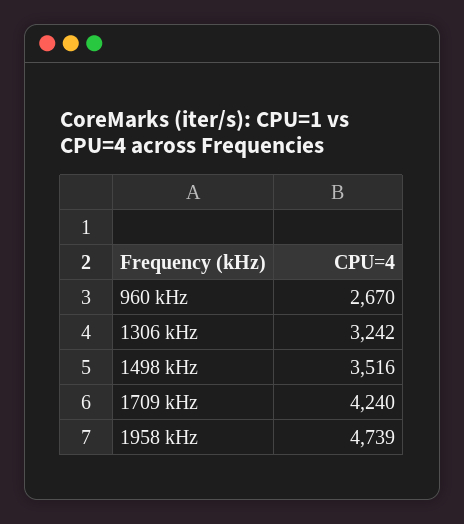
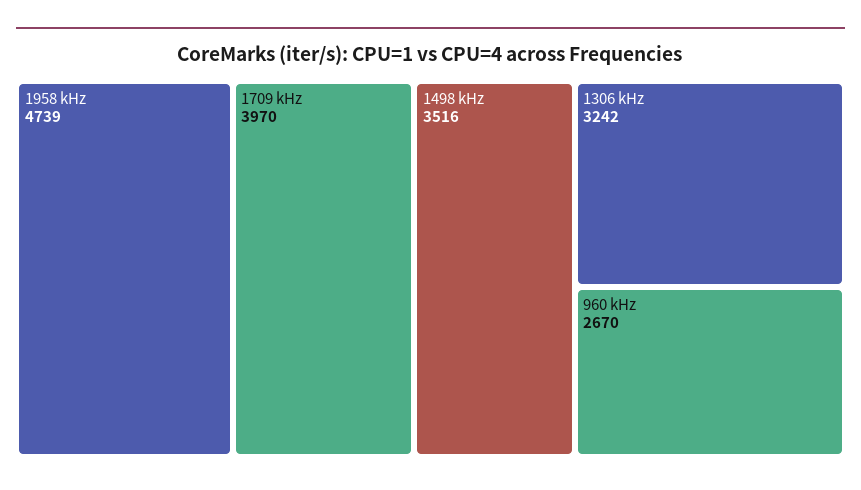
1709 kHz: 4240 -> 3970

